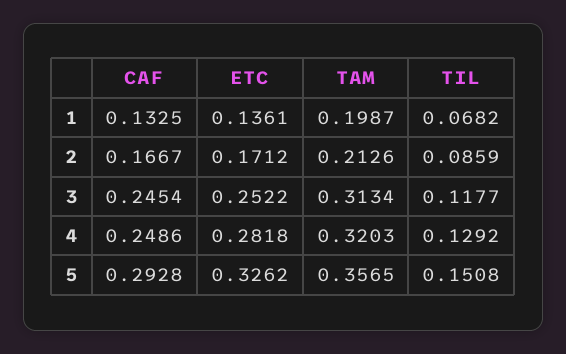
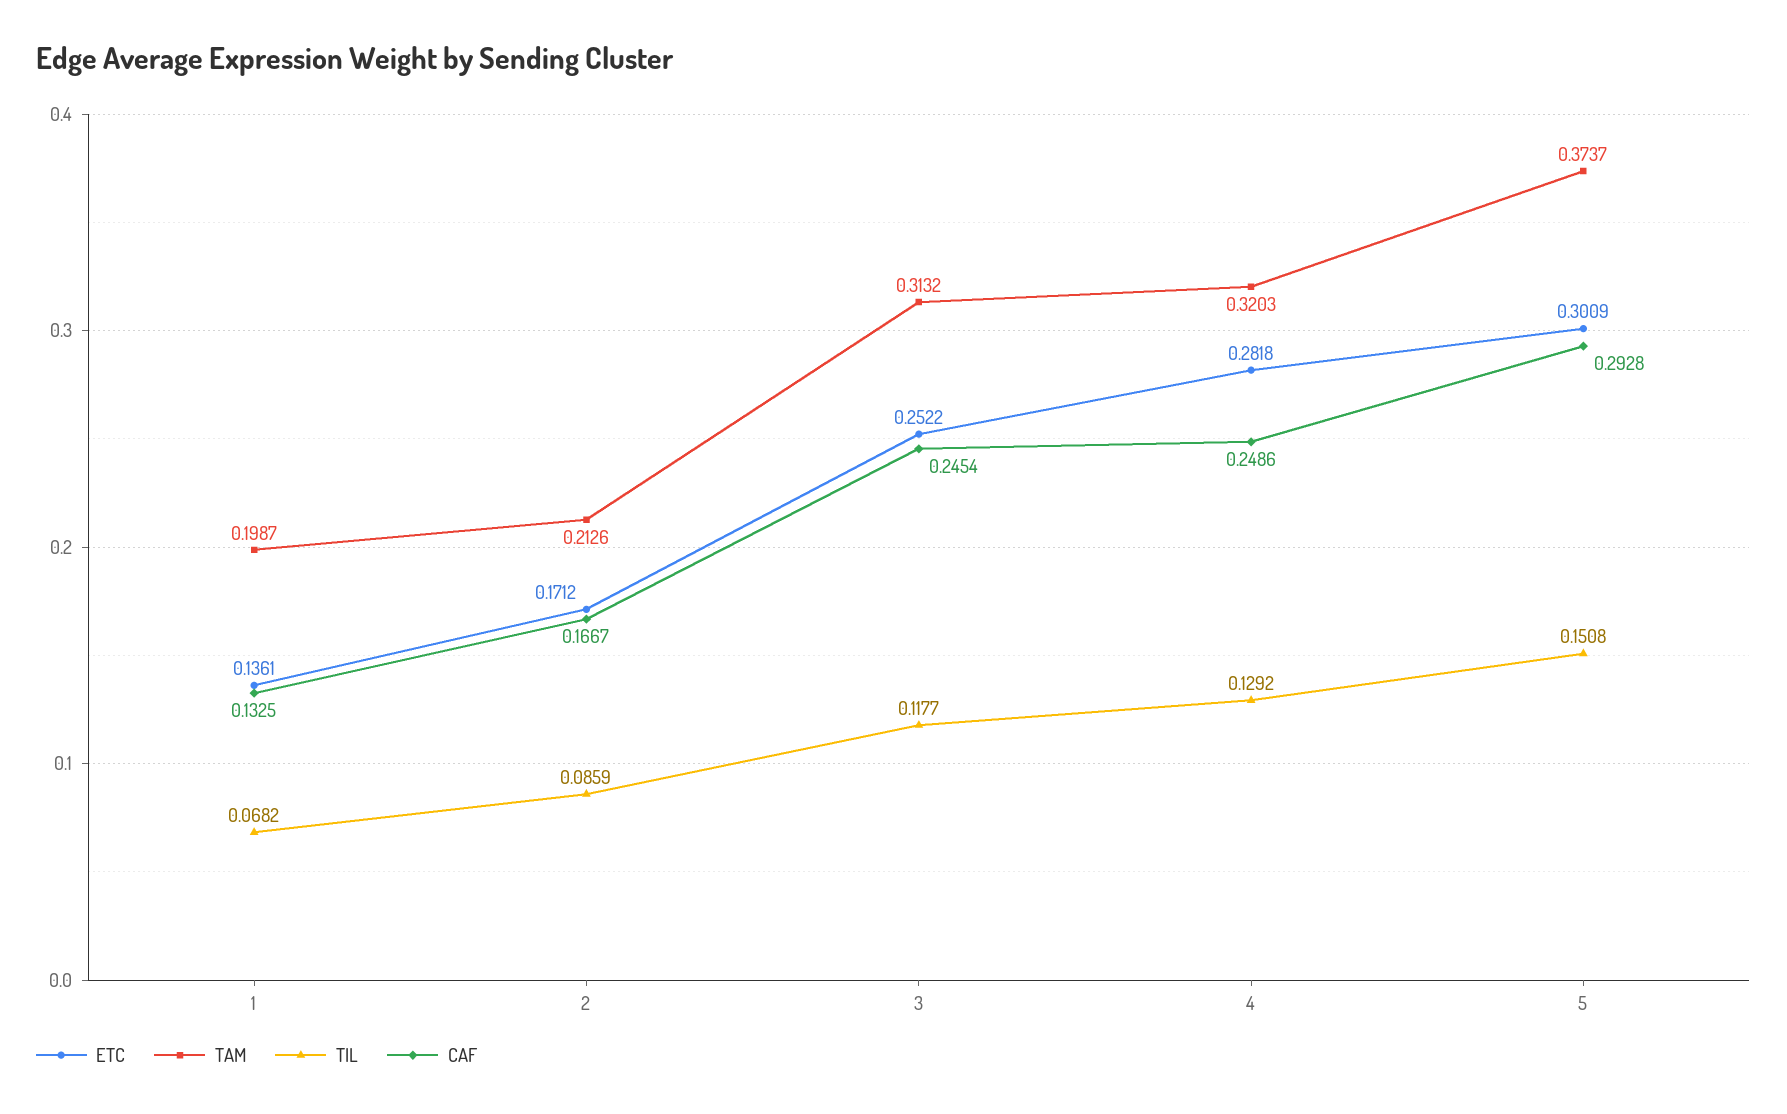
TAM, 3: 0.3134 -> 0.3132
ETC, 5: 0.3262 -> 0.3009
TAM, 5: 0.3565 -> 0.3737

